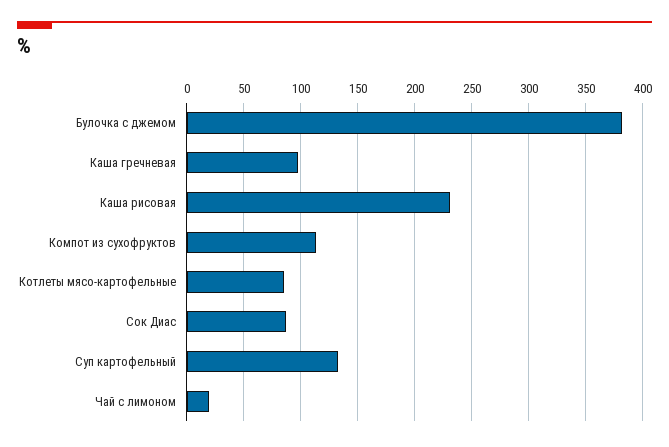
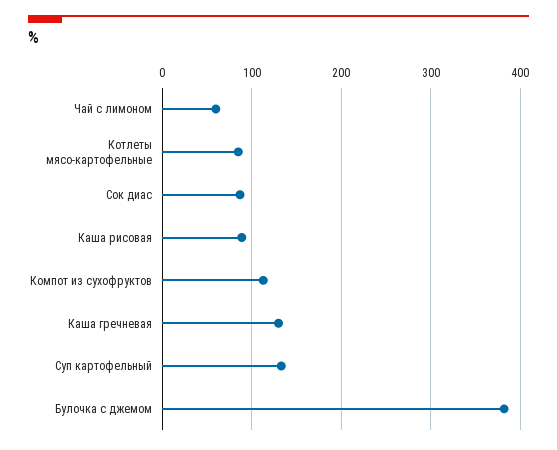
Каша гречневая: 100 -> 130
Каша рисовая: 230 -> 90
Чай с лимоном: 20 -> 60

